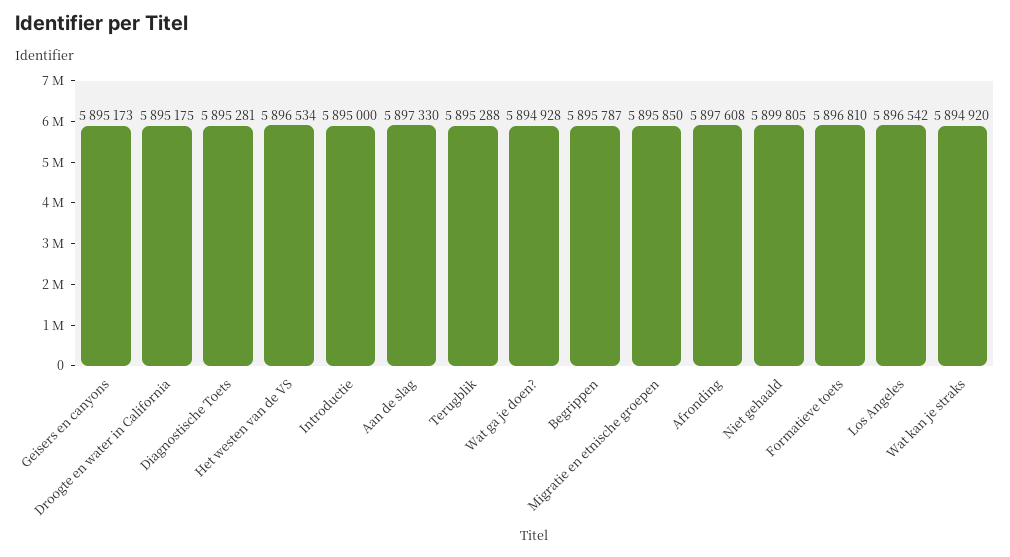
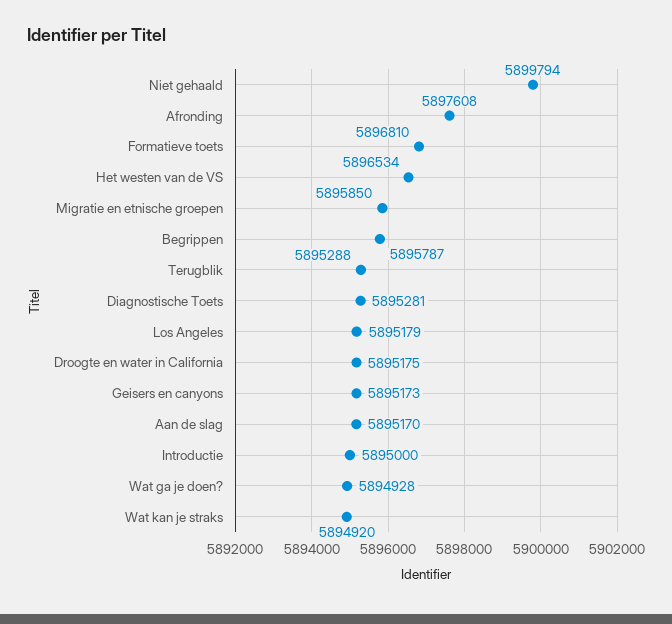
Aan de slag: 5897330 -> 5895170
Niet gehaald: 5899805 -> 5899794
Los Angeles: 5896542 -> 5895179

